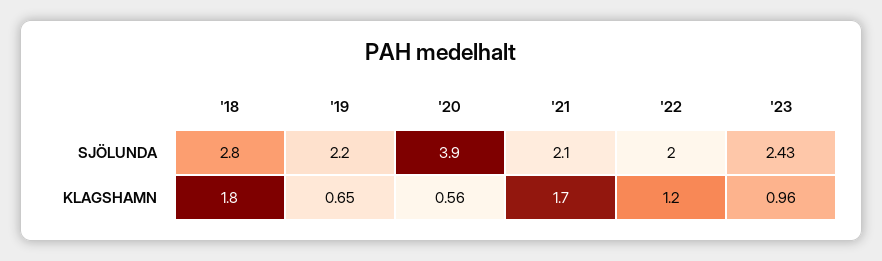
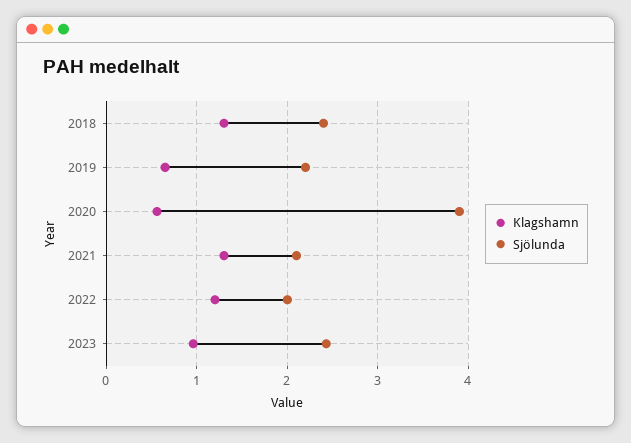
SJÖLUNDA, '18: 2.8 -> 2.4
KLAGSHAMN, '18: 1.8 -> 1.3
KLAGSHAMN, '21: 1.7 -> 1.3

